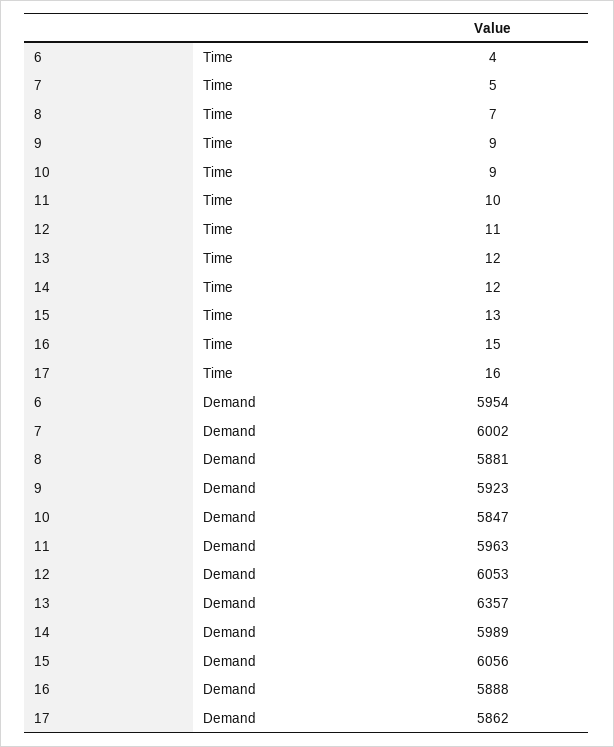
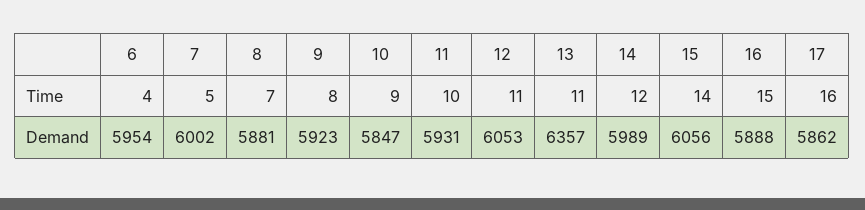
9, Time: 9 -> 8
13, Time: 12 -> 11
15, Time: 13 -> 14
11, Demand: 5963 -> 5931

